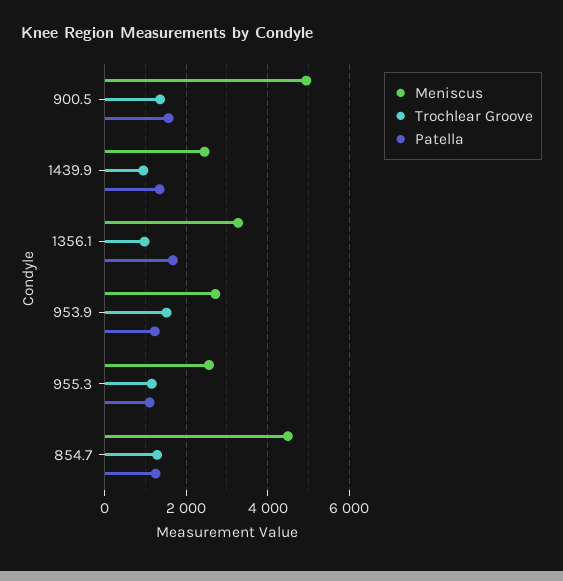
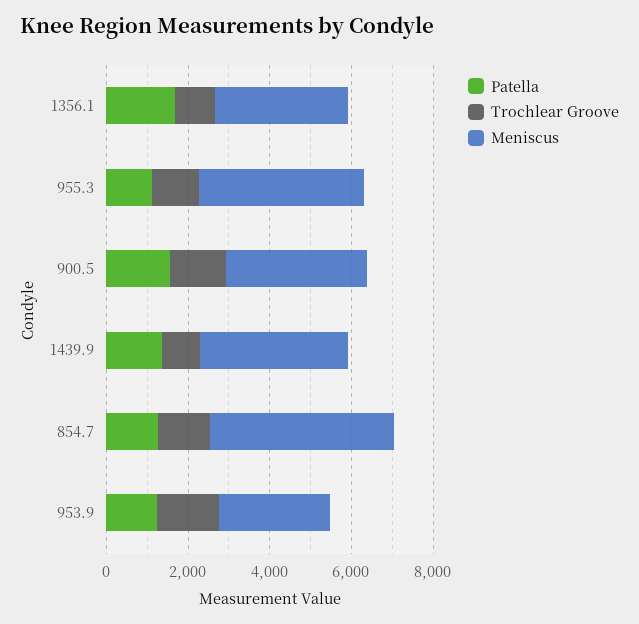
Meniscus, 900.5: 5000 -> 3500
Meniscus, 1439.9: 2400 -> 3500
Meniscus, 955.3: 2600 -> 4000

